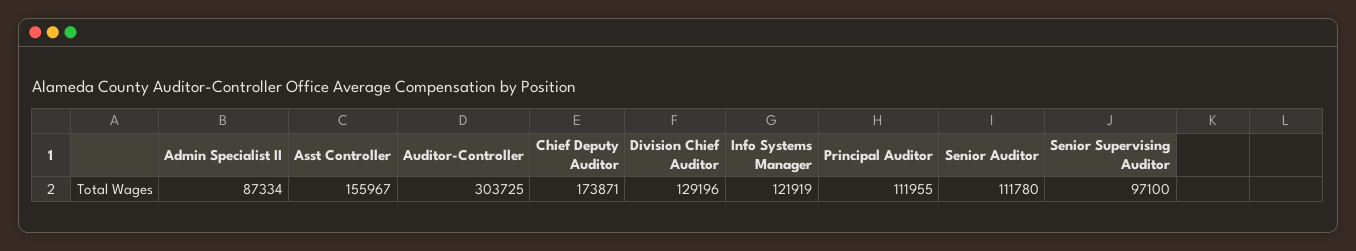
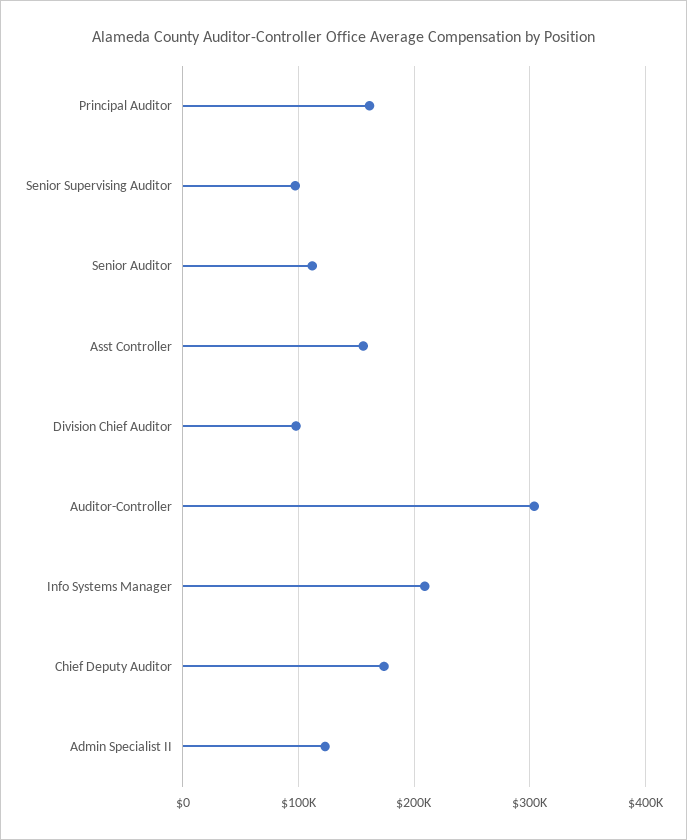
Admin Specialist II: 87334 -> 120000
Division Chief Auditor: 129196 -> 100000
Info Systems Manager: 121919 -> 210000
Principal Auditor: 111955 -> 160000

